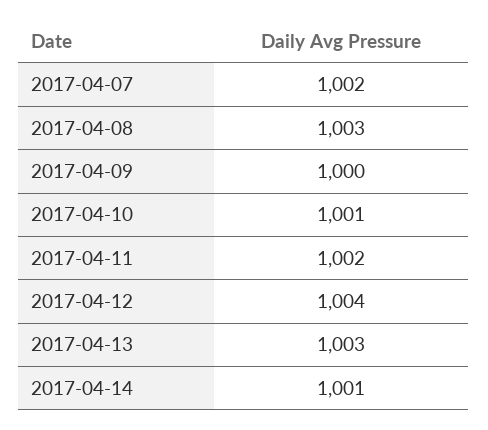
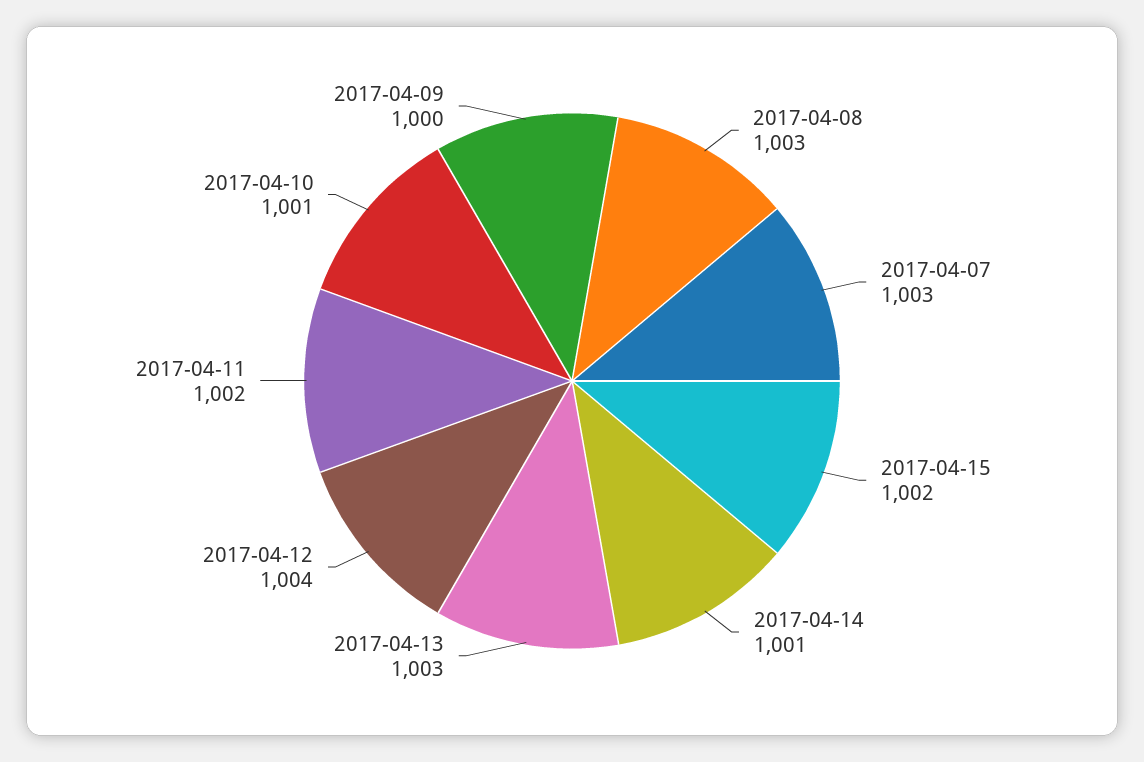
2017-04-07: 1002 -> 1003
2017-04-15: none -> 1002

